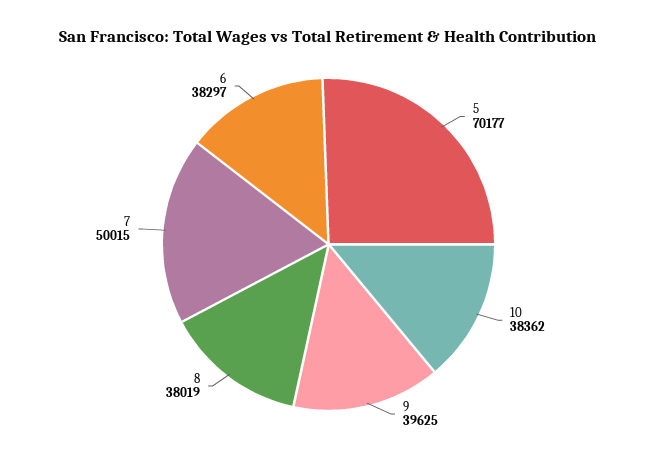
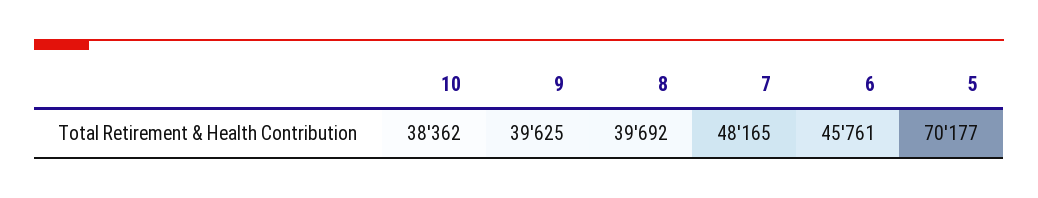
8: 38019 -> 39692
7: 50015 -> 48165
6: 38297 -> 45761

